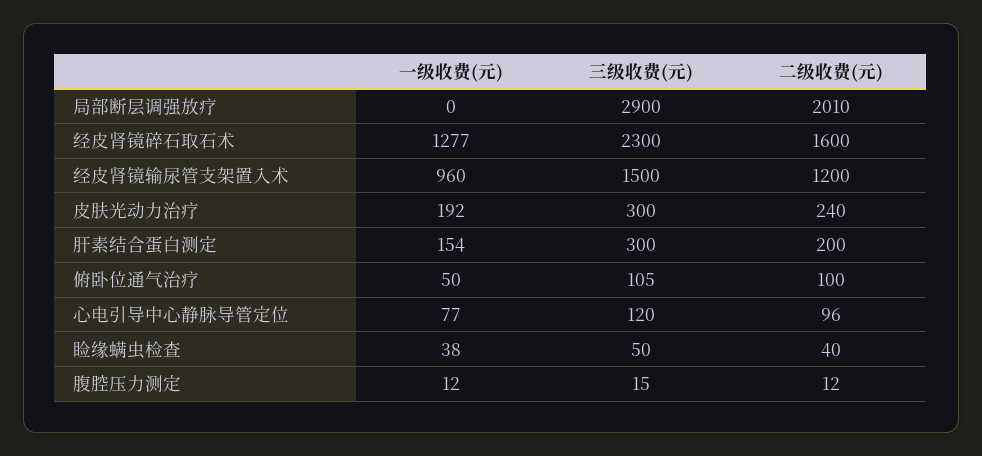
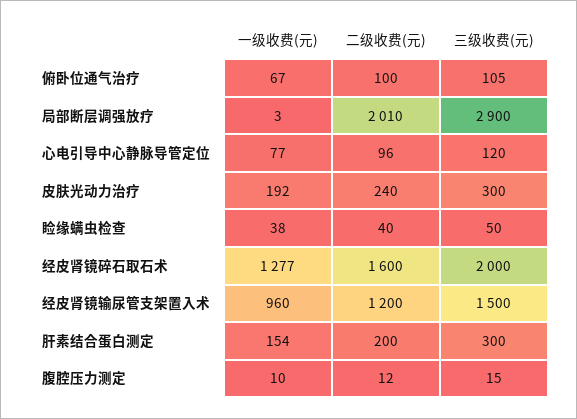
一级收费(元), 局部断层调强放疗: 0 -> 3
三级收费(元), 经皮肾镜碎石取石术: 2300 -> 2000
一级收费(元), 俯卧位通气治疗: 50 -> 67
一级收费(元), 腹腔压力测定: 12 -> 10

